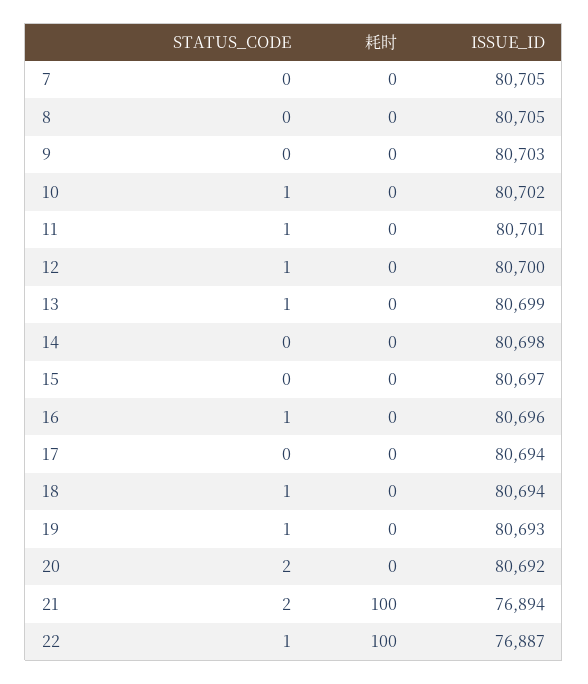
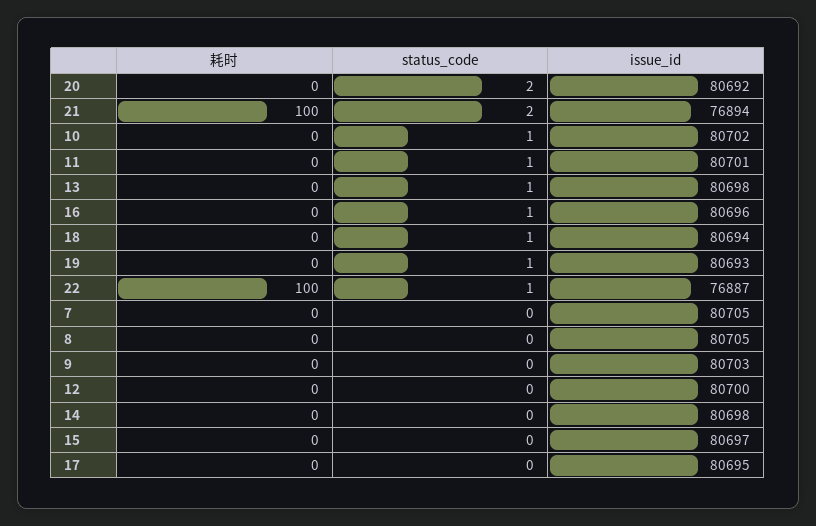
STATUS_CODE, 12: 1 -> 0
ISSUE_ID, 13: 80699 -> 80698
ISSUE_ID, 17: 80694 -> 80695

